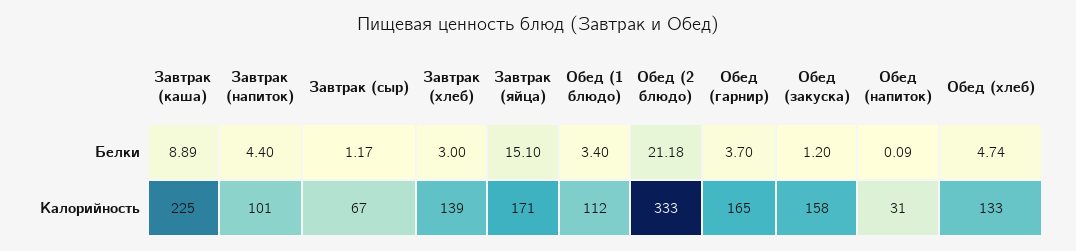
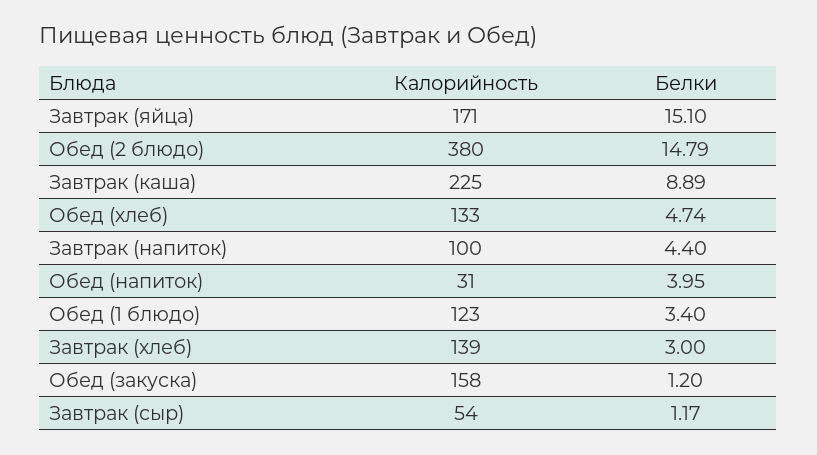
Обед (2 блюдо), Белки: 21.18 -> 14.79
Обед (гарнир), Белки: 3.7 -> none
Обед (напиток), Белки: 0.09 -> 3.95
Завтрак (напиток), Калорийность: 101 -> 100
Завтрак (сыр), Калорийность: 67 -> 54
Обед (1 блюдо), Калорийность: 112 -> 123
Обед (2 блюдо), Калорийность: 333 -> 380
Обед (гарнир), Калорийность: 165 -> none

